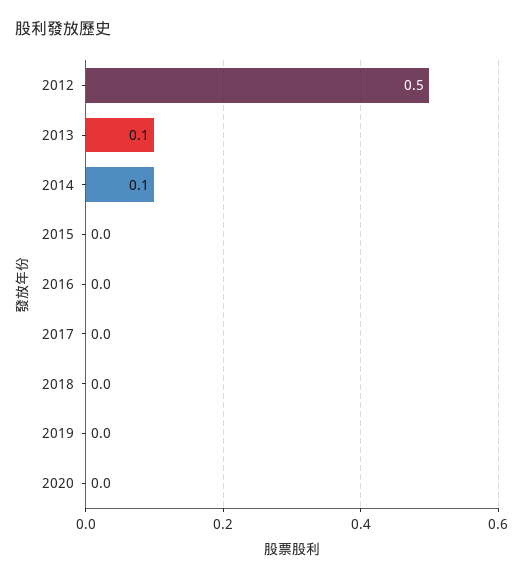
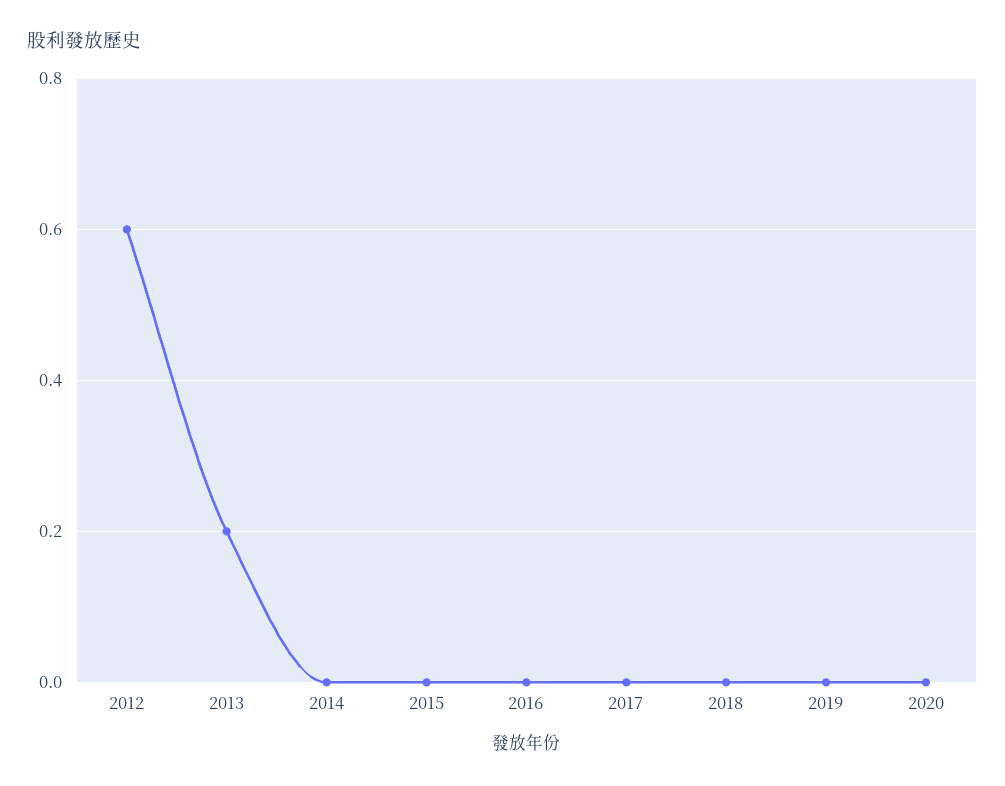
2012: 0.5 -> 0.6
2013: 0.1 -> 0.2
2014: 0.1 -> 0

